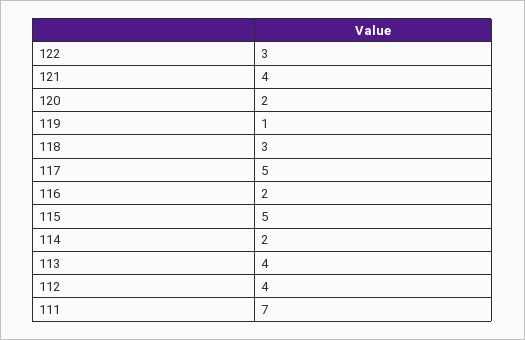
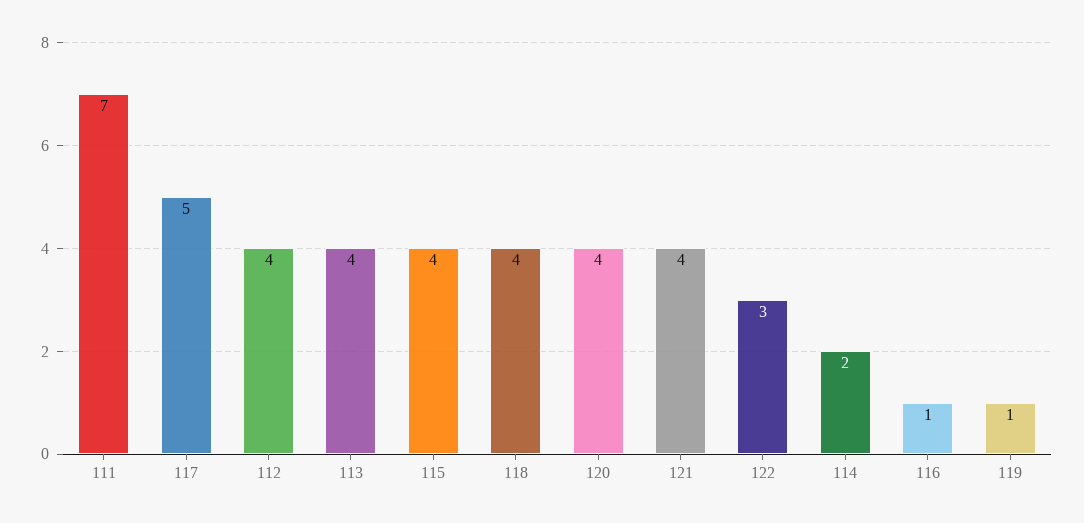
120: 2 -> 4
118: 3 -> 4
116: 2 -> 1
115: 5 -> 4

